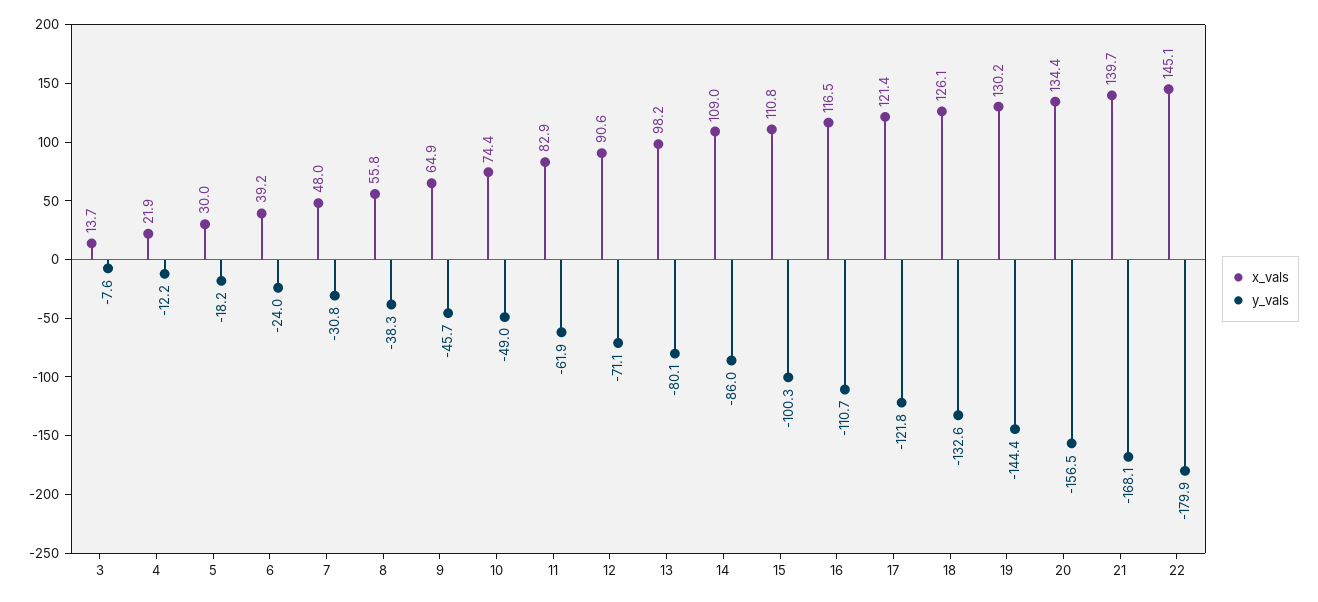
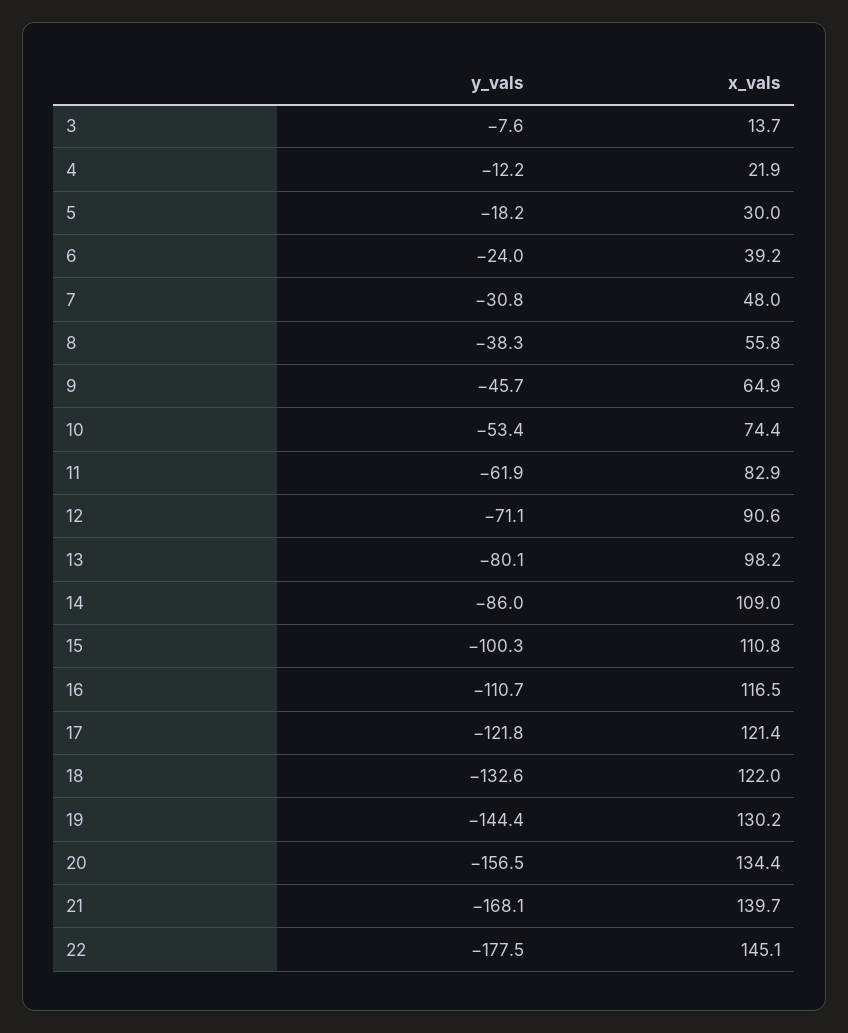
y_vals, 10: -49 -> -53.4
x_vals, 18: 126.1 -> 122
y_vals, 22: -179.9 -> -177.5

